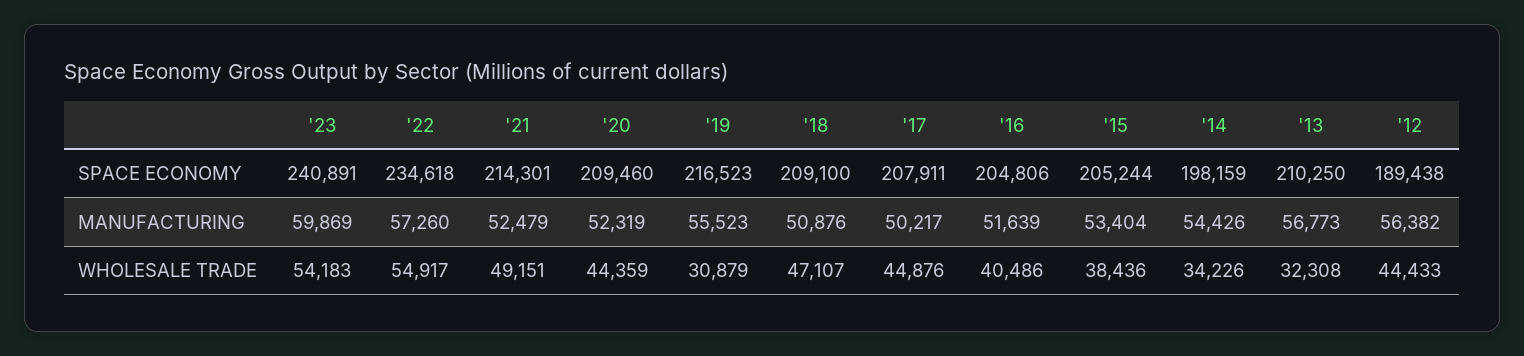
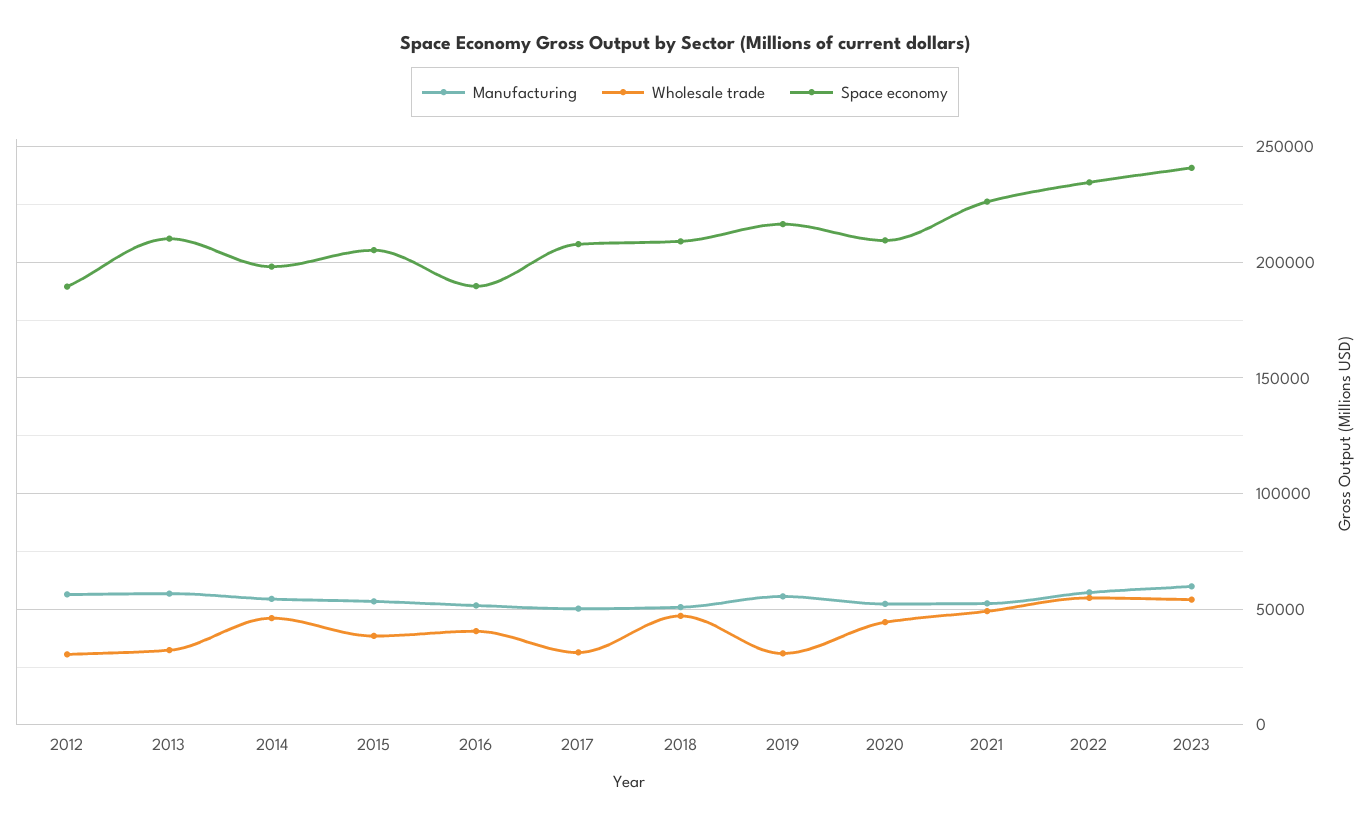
SPACE ECONOMY, '21: 214301 -> 225000
SPACE ECONOMY, '16: 204806 -> 190000
WHOLESALE TRADE, '17: 44876 -> 30000
WHOLESALE TRADE, '14: 34226 -> 45000
WHOLESALE TRADE, '12: 44433 -> 30000

